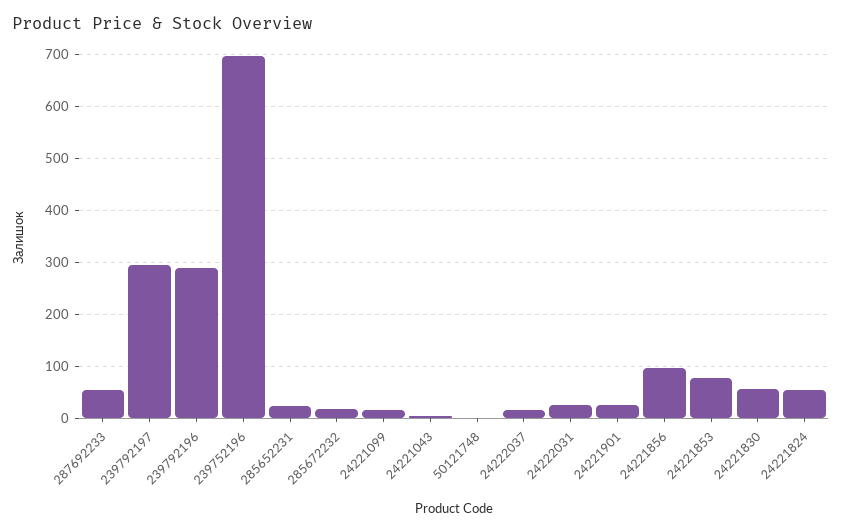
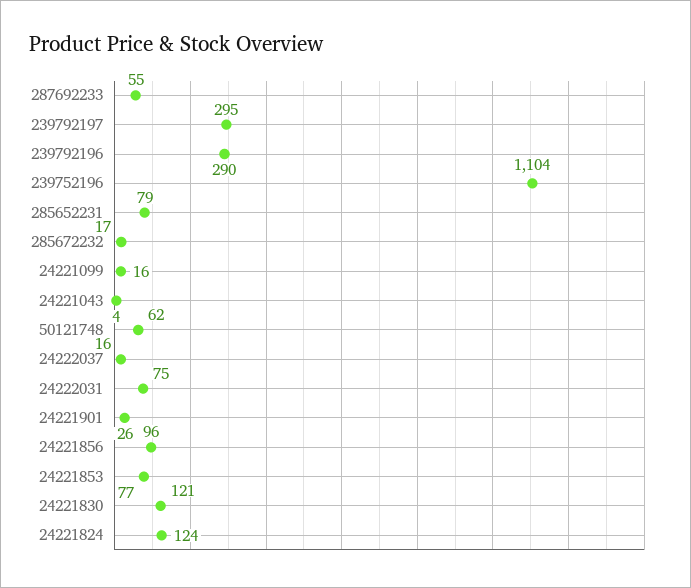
239752196: 700 -> 1104
285652231: 20 -> 79
50121748: 0 -> 62
24222031: 20 -> 75
24221830: 60 -> 121
24221824: 60 -> 124

